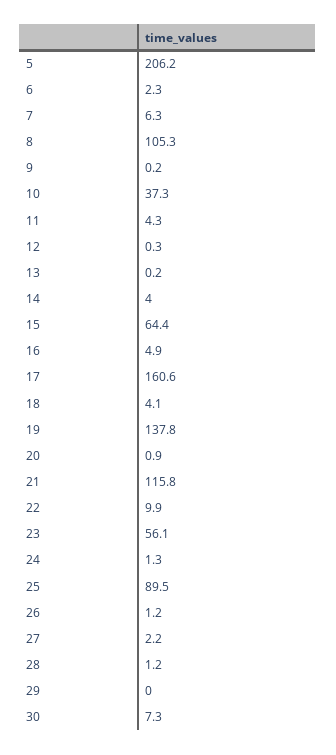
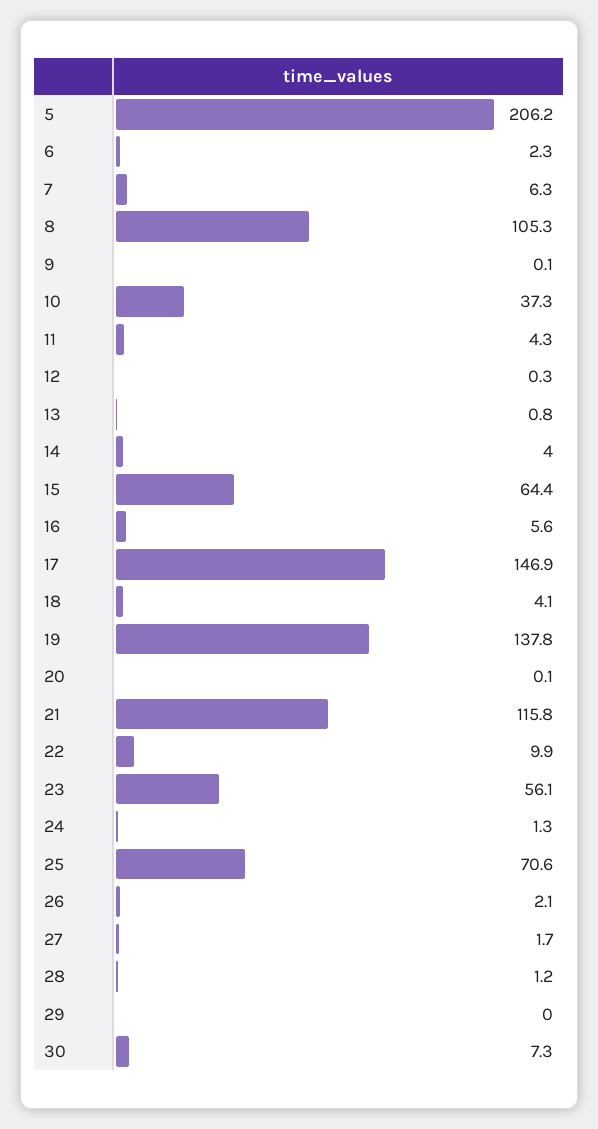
9: 0.2 -> 0.1
13: 0.2 -> 0.8
16: 4.9 -> 5.6
17: 160.6 -> 146.9
20: 0.9 -> 0.1
25: 89.5 -> 70.6
26: 1.2 -> 2.1
27: 2.2 -> 1.7

